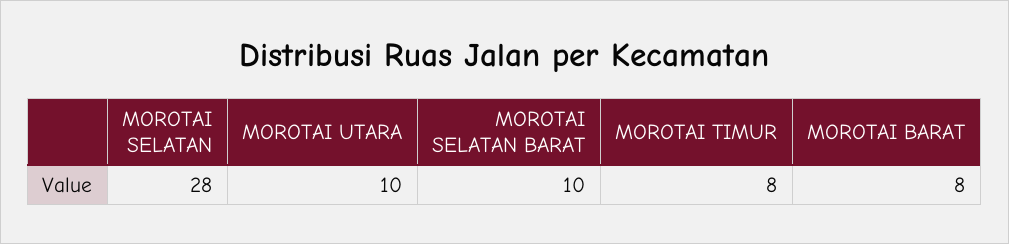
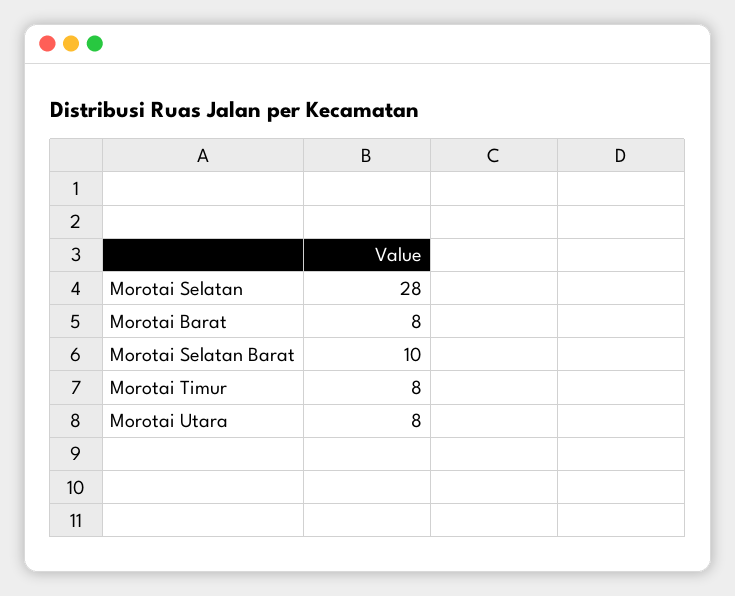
MOROTAI UTARA: 10 -> 8

